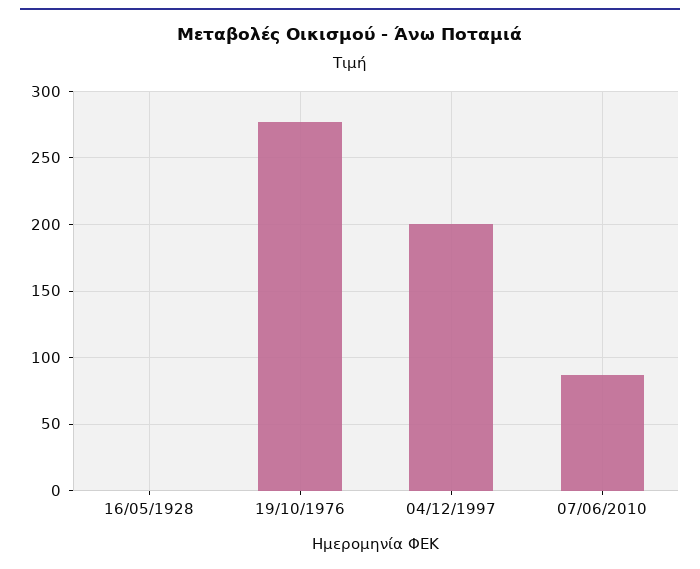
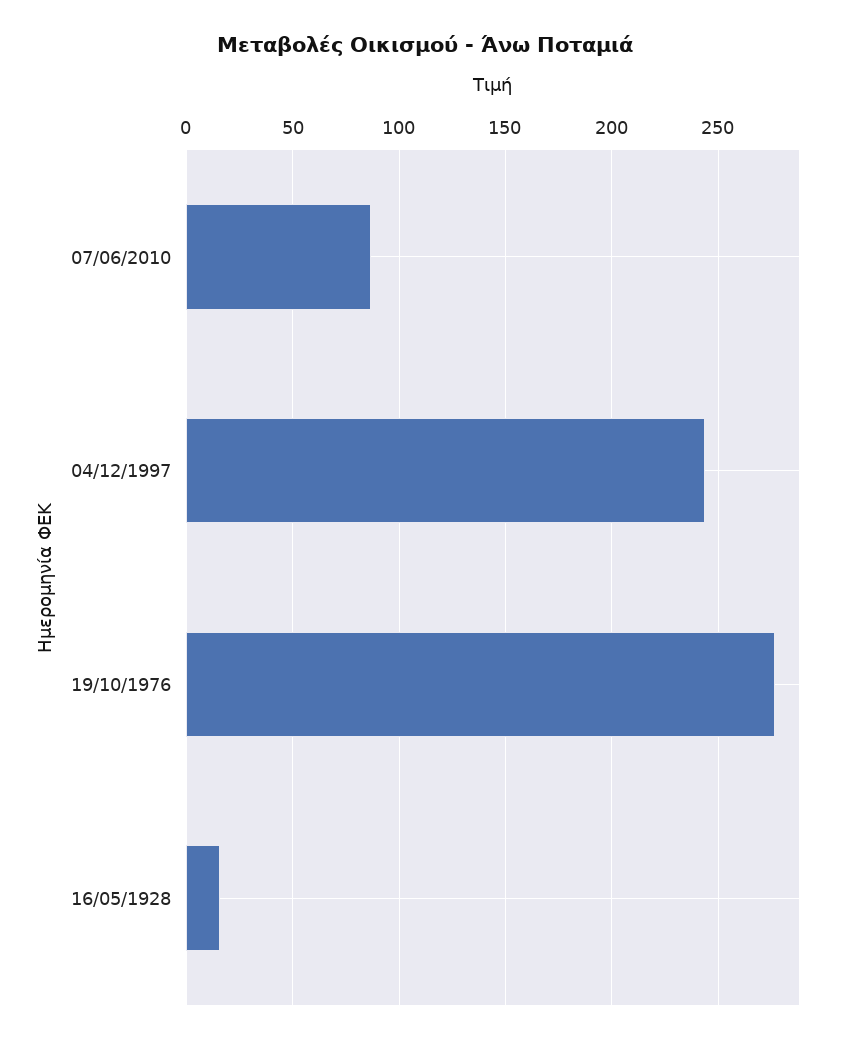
16/05/1928: 0 -> 15
04/12/1997: 200 -> 245

